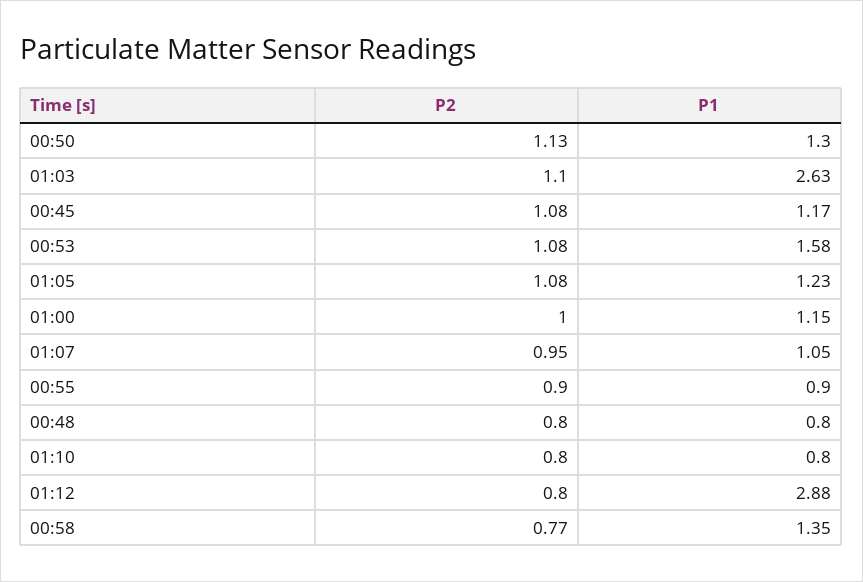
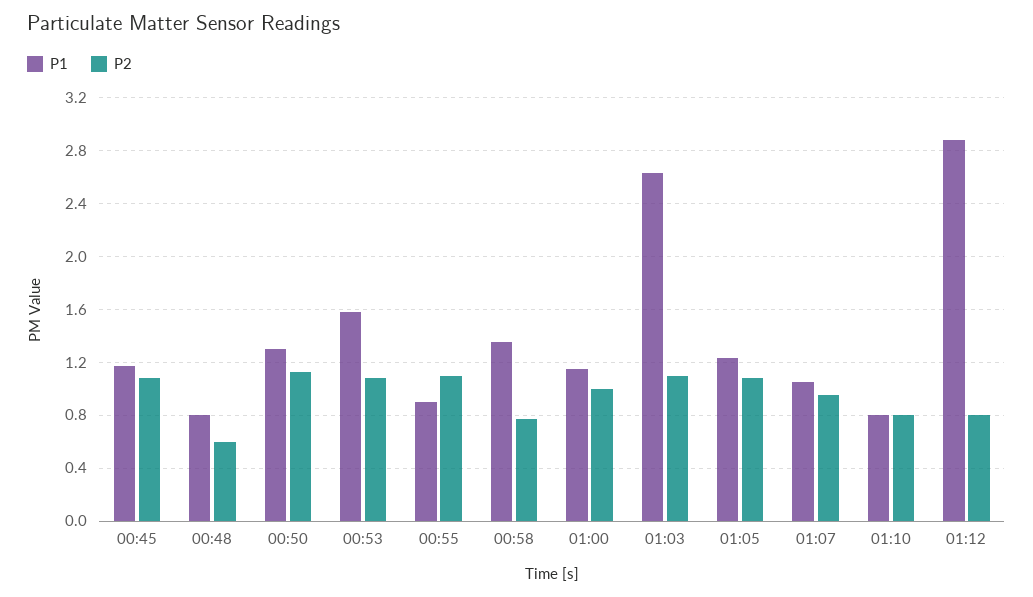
P2, 00:55: 0.9 -> 1.1
P2, 00:48: 0.8 -> 0.6

